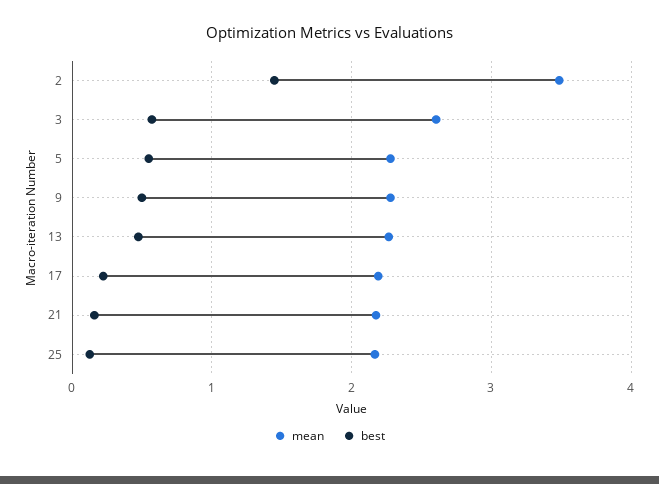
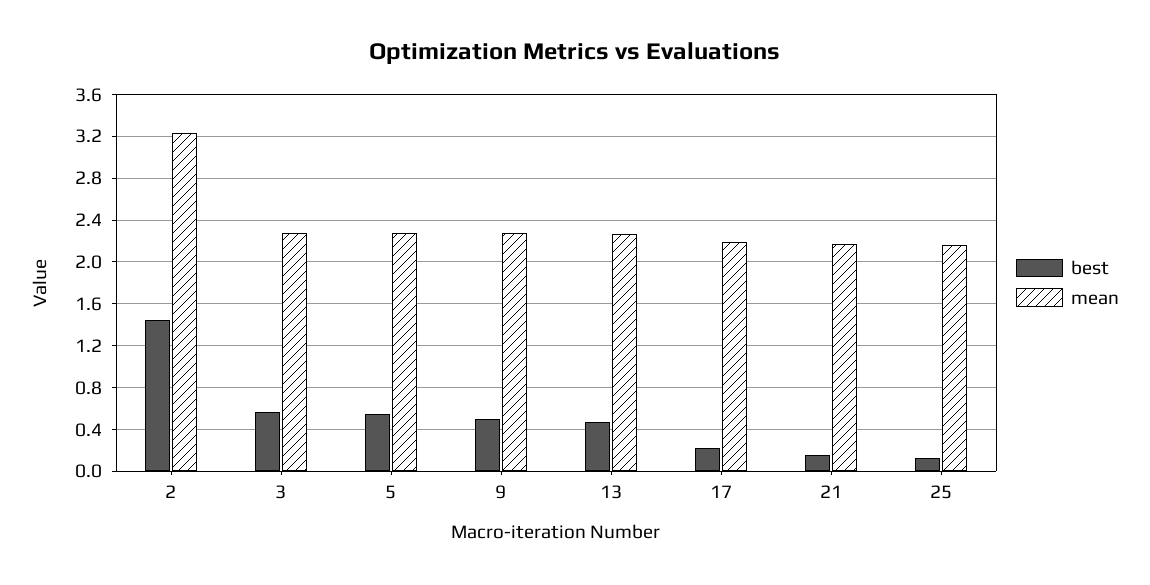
mean, 2: 3.5 -> 3.2
mean, 3: 2.6 -> 2.3

